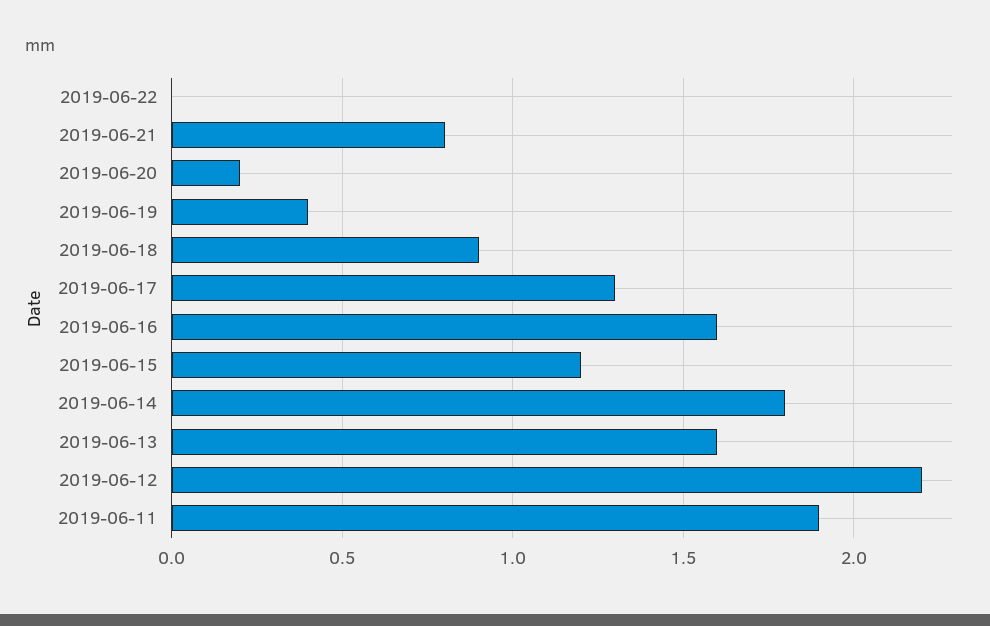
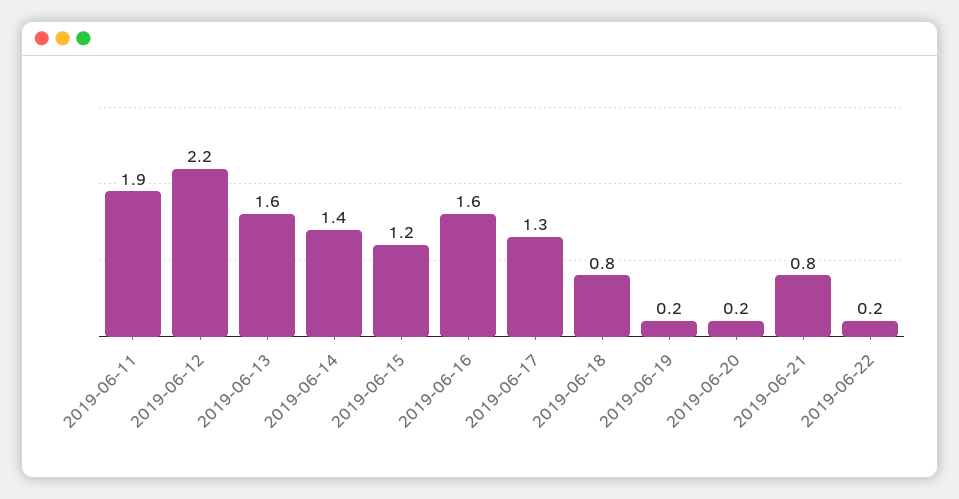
2019-06-22: 0 -> 0.2
2019-06-19: 0.4 -> 0.2
2019-06-18: 0.9 -> 0.8
2019-06-14: 1.8 -> 1.4

